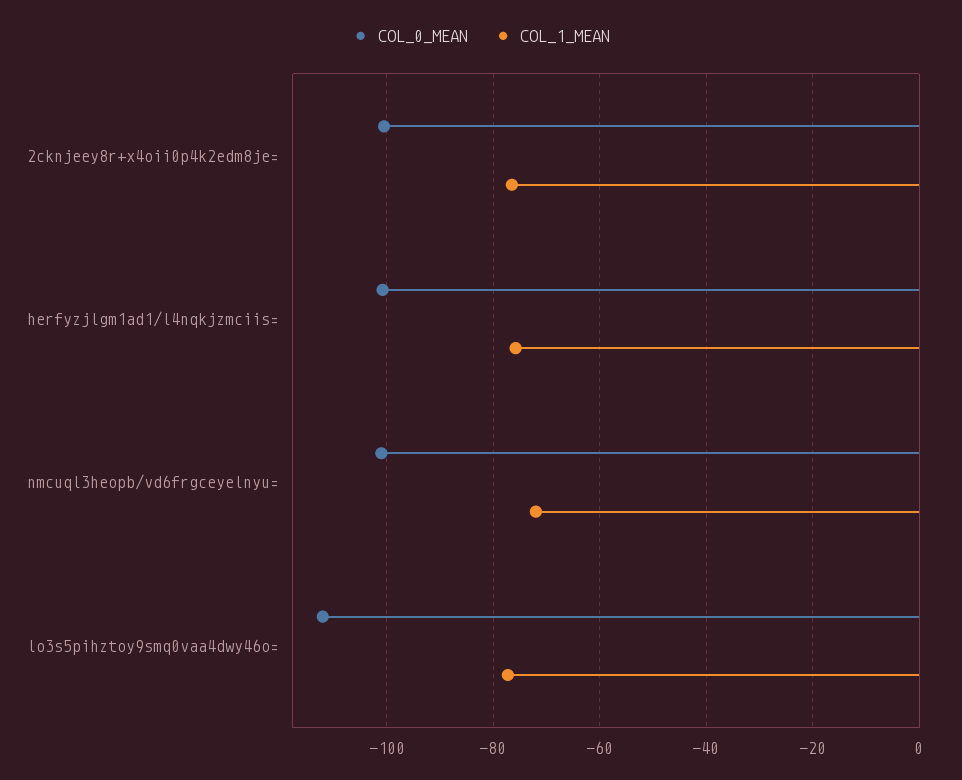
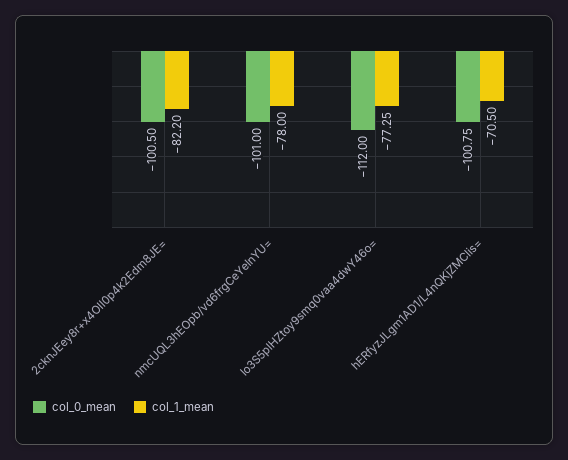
COL_1_MEAN, 2cknjeey8r+x4oii0p4k2edm8je=: -76 -> -82.2
COL_1_MEAN, herfyzjlgm1ad1/l4nqkjzmciis=: -76 -> -70.5
COL_1_MEAN, nmcuql3heopb/vd6frgceyelnyu=: -72 -> -78

